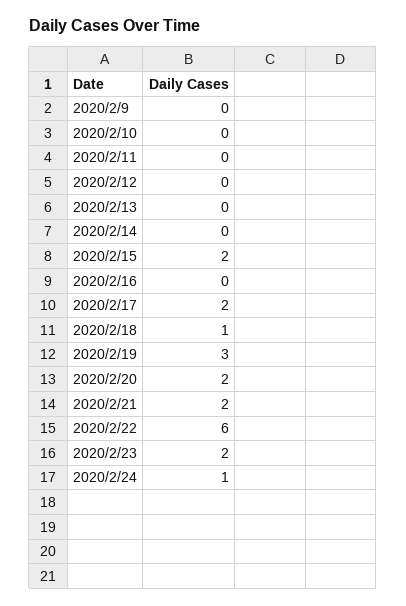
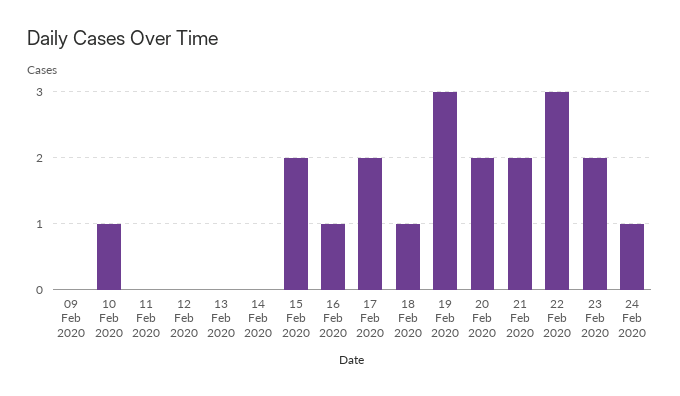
2020/2/10: 0 -> 1
2020/2/16: 0 -> 1
2020/2/22: 6 -> 3

